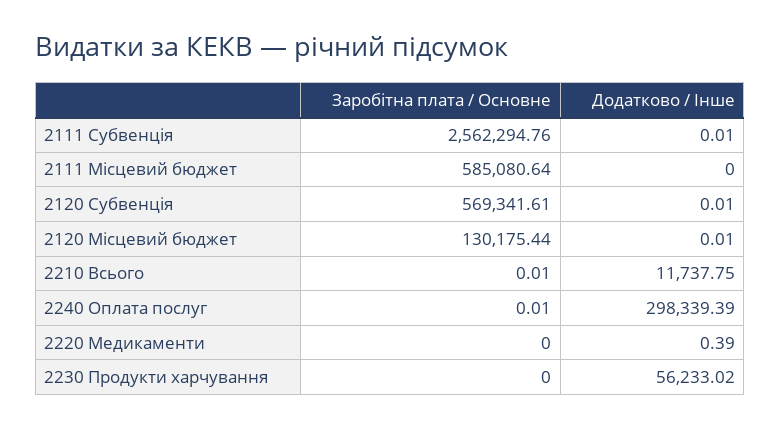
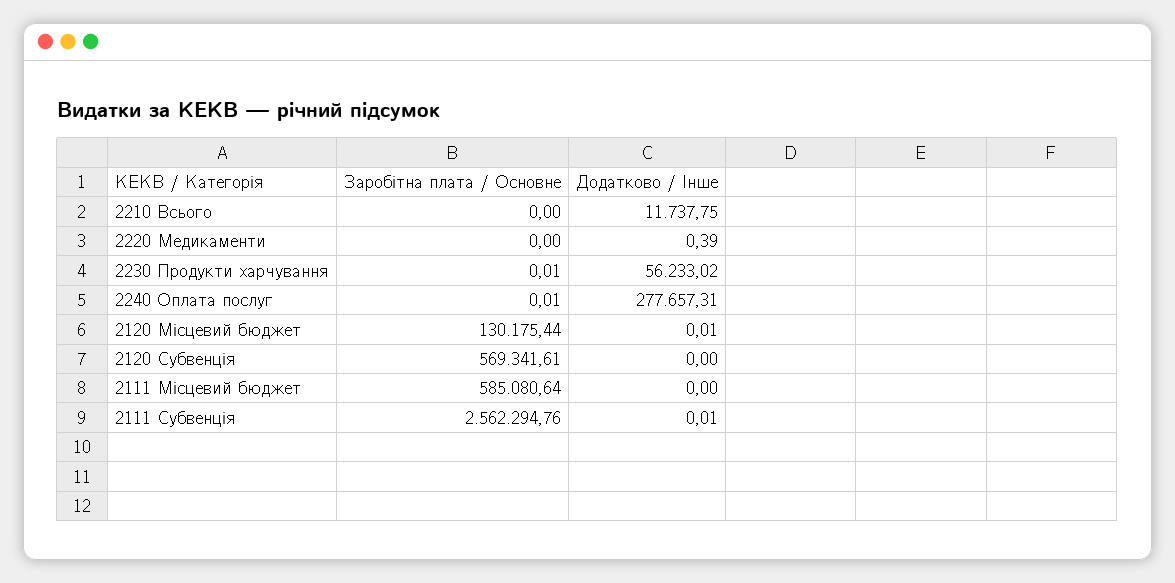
Додатково / Інше, 2120 Субвенція: 0.01 -> 0
Заробітна плата / Основне, 2210 Всього: 0.01 -> 0
Додатково / Інше, 2240 Оплата послуг: 298339.39 -> 277657.31
Заробітна плата / Основне, 2230 Продукти харчування: 0 -> 0.01

